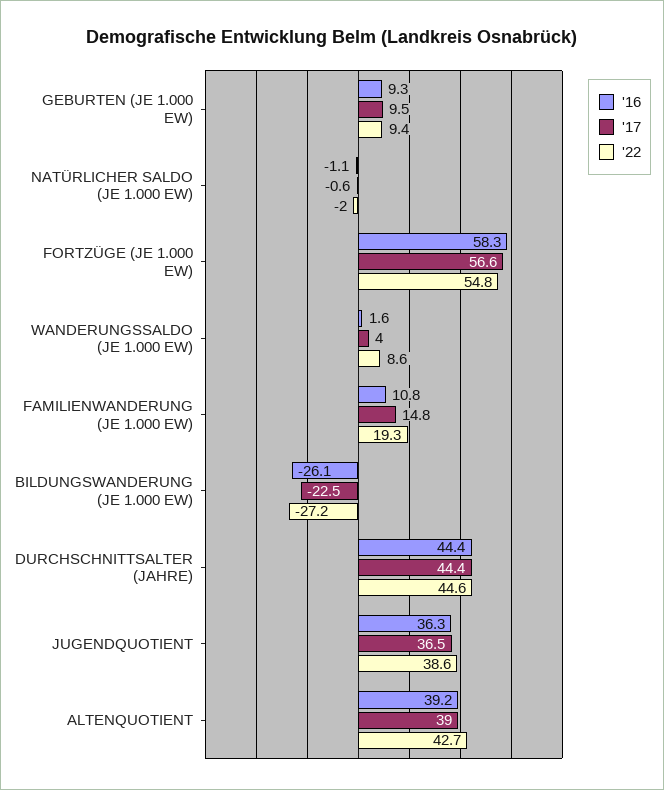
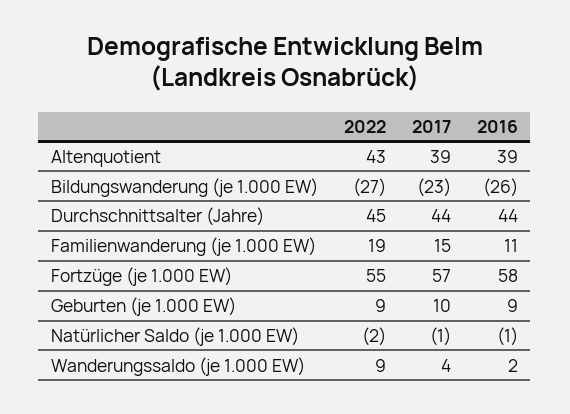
'16, JUGENDQUOTIENT: 36.3 -> none
'17, JUGENDQUOTIENT: 36.5 -> none
'22, JUGENDQUOTIENT: 38.6 -> none

